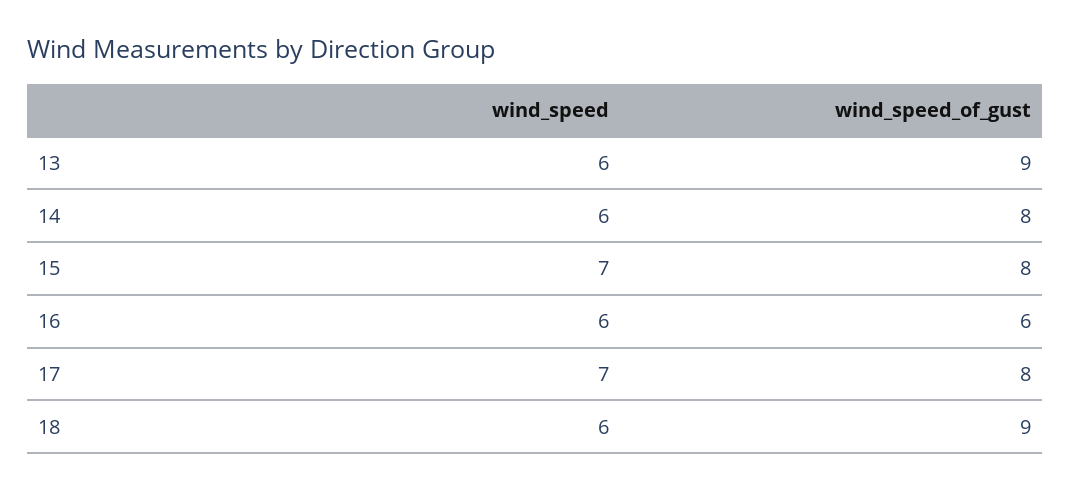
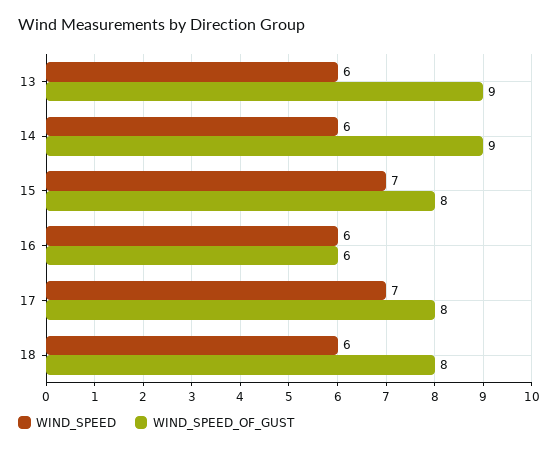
wind_speed_of_gust, 14: 8 -> 9
wind_speed_of_gust, 18: 9 -> 8

